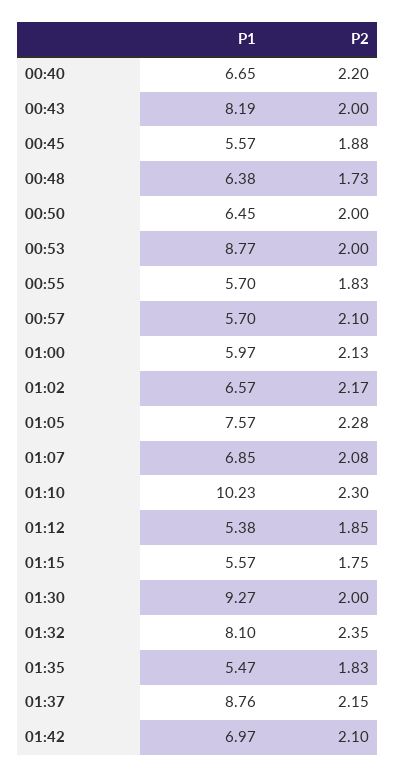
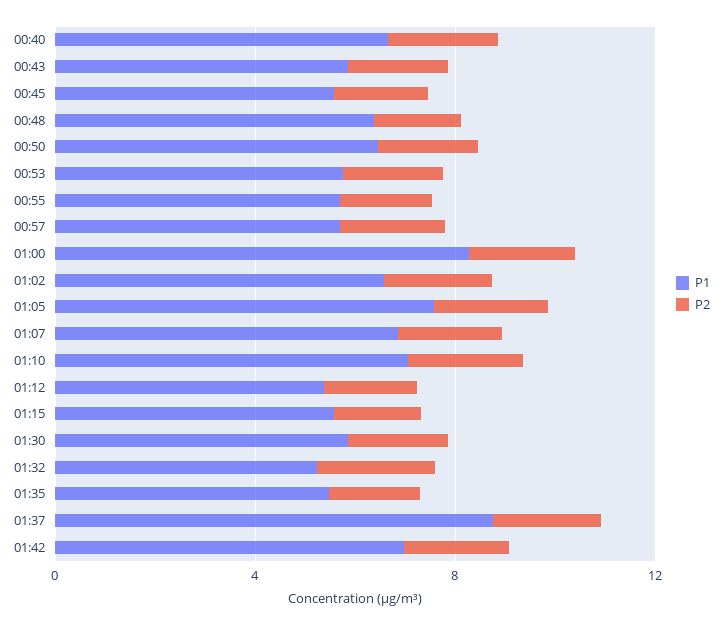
P1, 00:43: 8.19 -> 6
P1, 00:53: 8.77 -> 6
P1, 01:00: 5.97 -> 8
P1, 01:10: 10.23 -> 7
P1, 01:30: 9.27 -> 6
P1, 01:32: 8.1 -> 5

